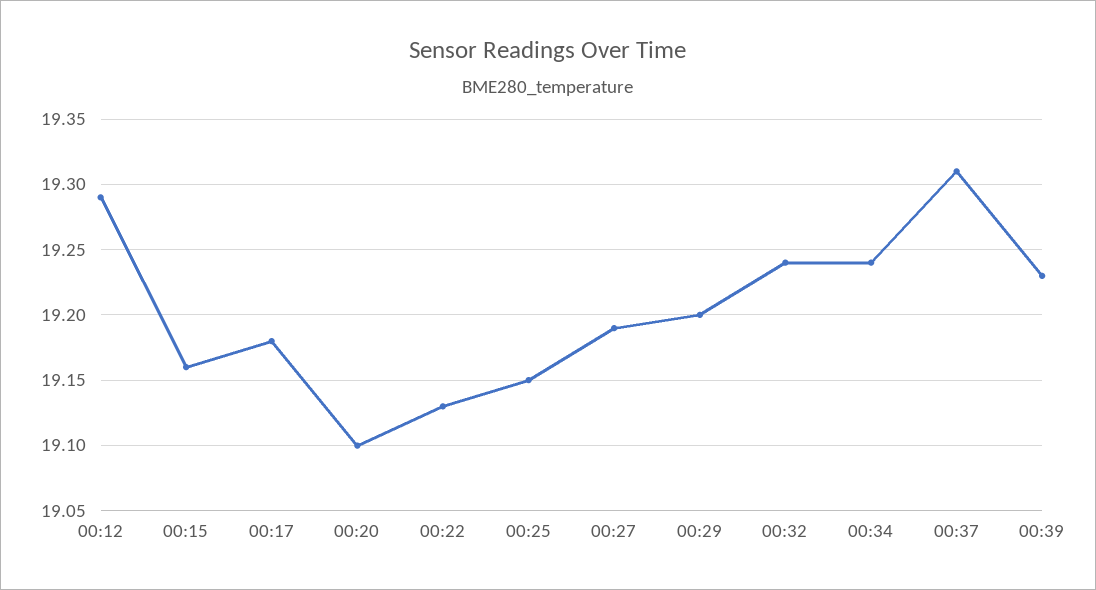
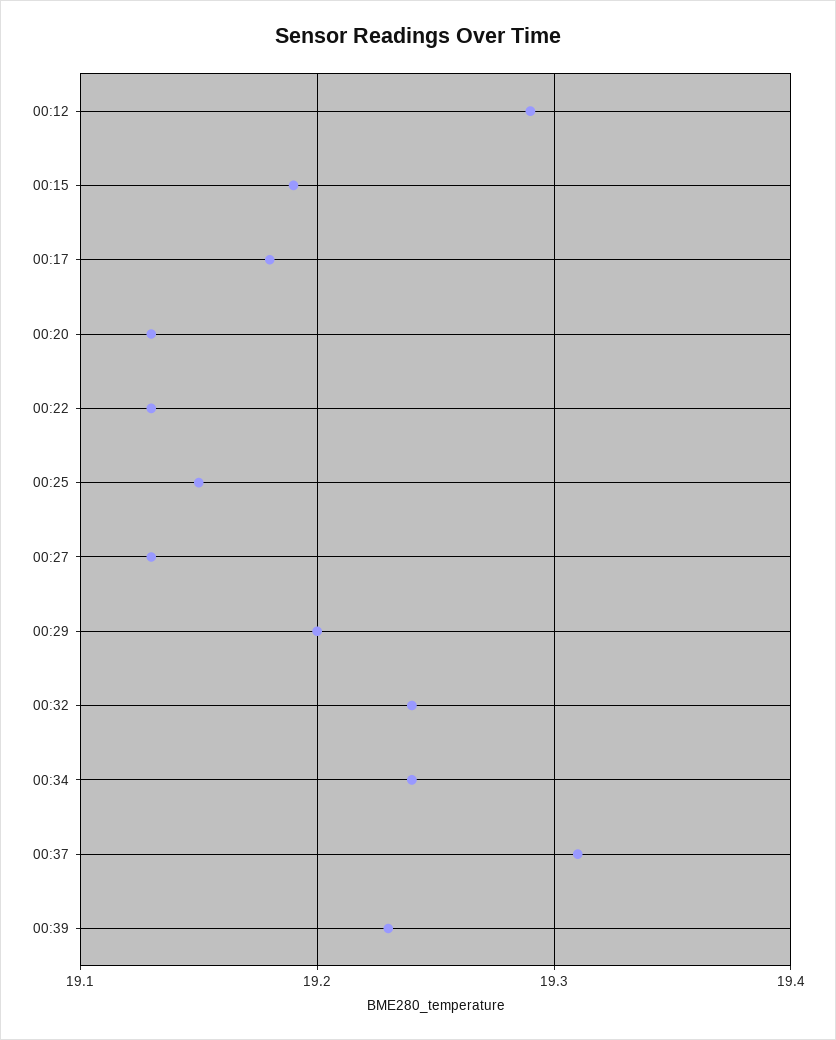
00:15: 19.16 -> 19.19
00:20: 19.1 -> 19.13
00:27: 19.19 -> 19.13

